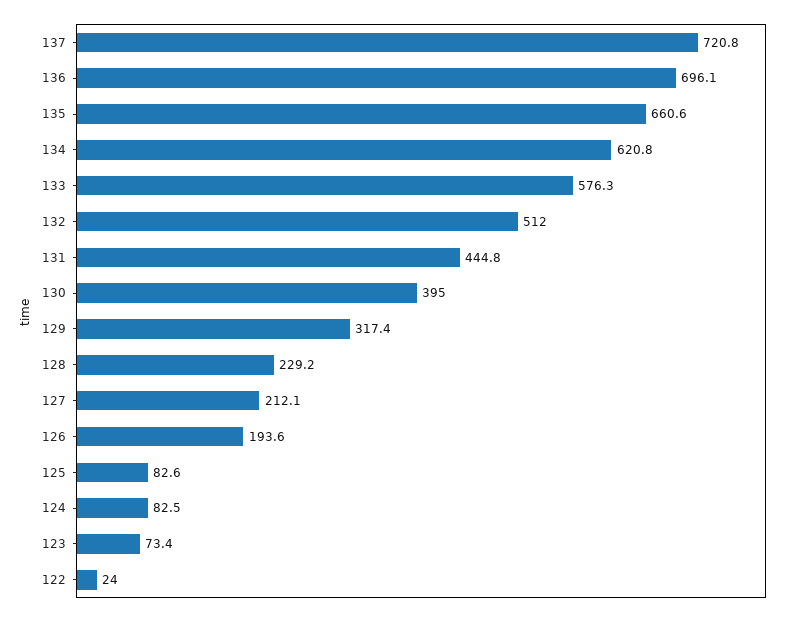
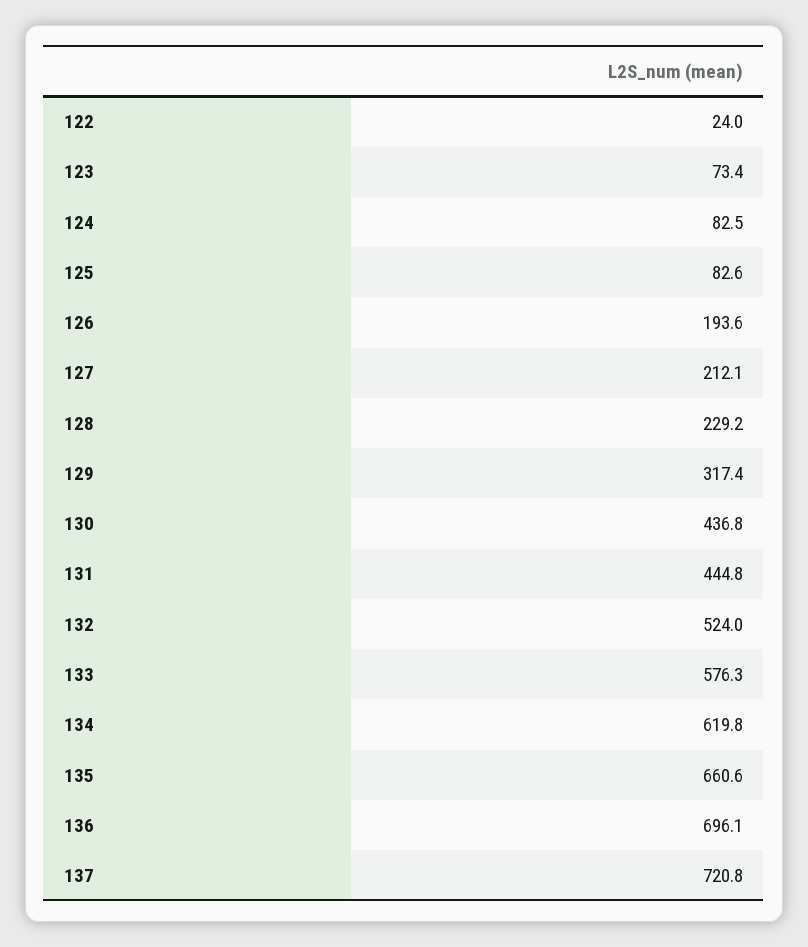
134: 620.8 -> 619.8
132: 512 -> 524
130: 395 -> 436.8

